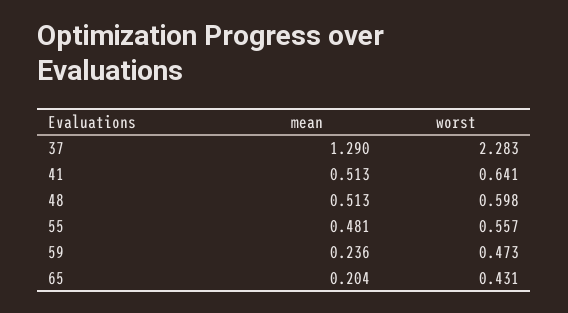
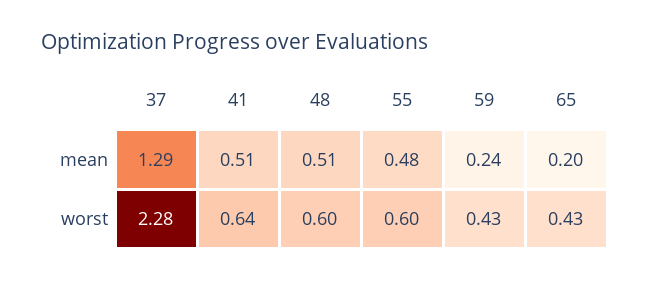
worst, 55: 0.557 -> 0.6
worst, 59: 0.473 -> 0.43

